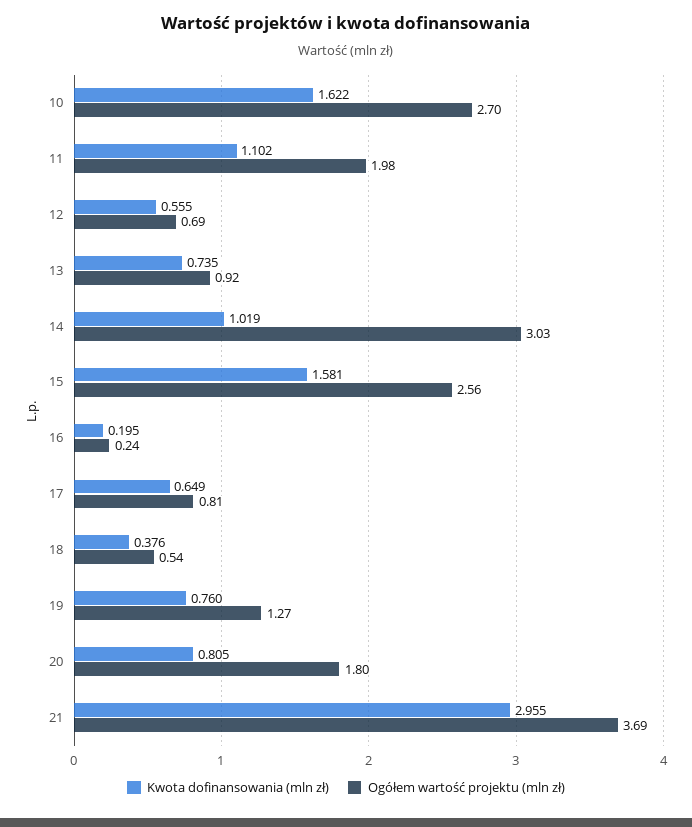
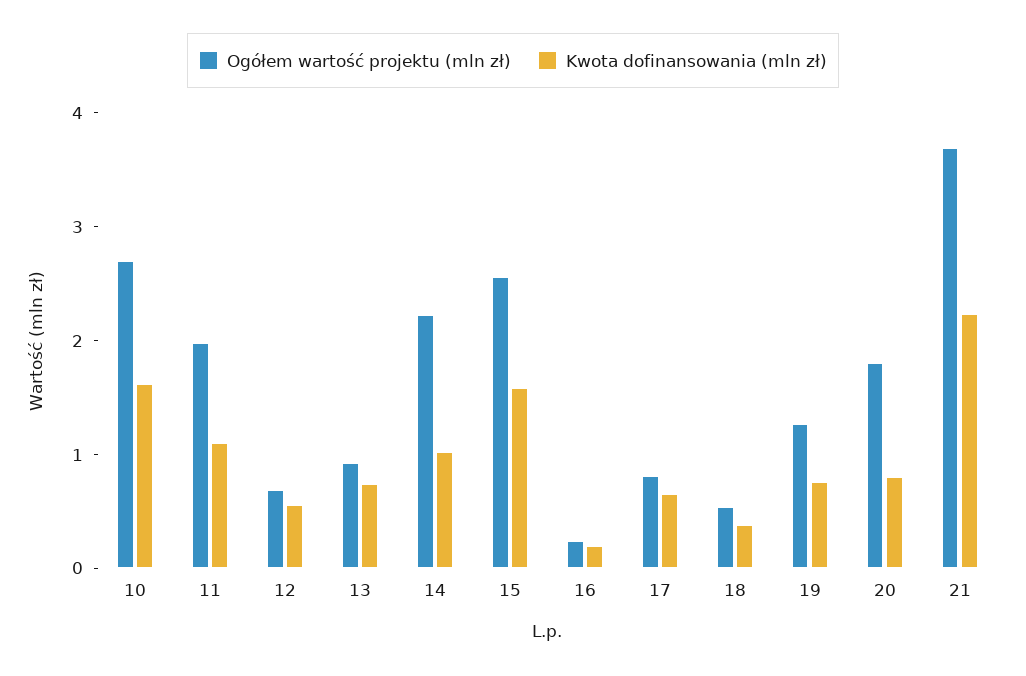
Ogółem wartość projektu (mln zł), 14: 3.03 -> 2.2
Kwota dofinansowania (mln zł), 21: 2.955 -> 2.2

